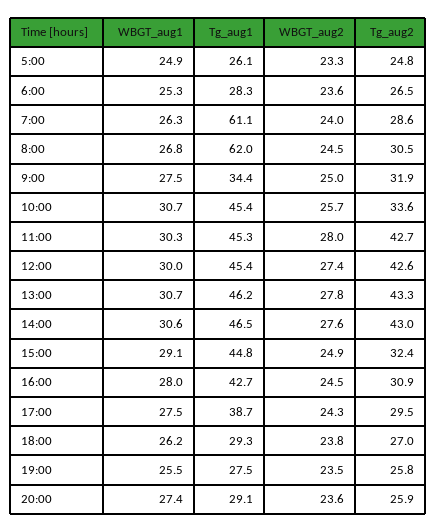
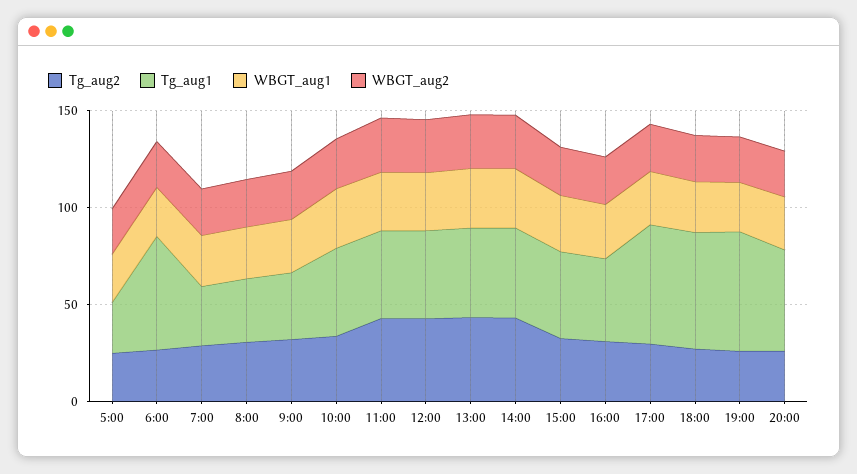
Tg_aug1, 6:00: 28.3 -> 60
Tg_aug1, 7:00: 61.1 -> 30
Tg_aug1, 8:00: 62 -> 30
Tg_aug1, 17:00: 38.7 -> 60
Tg_aug1, 18:00: 29.3 -> 60
Tg_aug1, 19:00: 27.5 -> 60
Tg_aug1, 20:00: 29.1 -> 50

